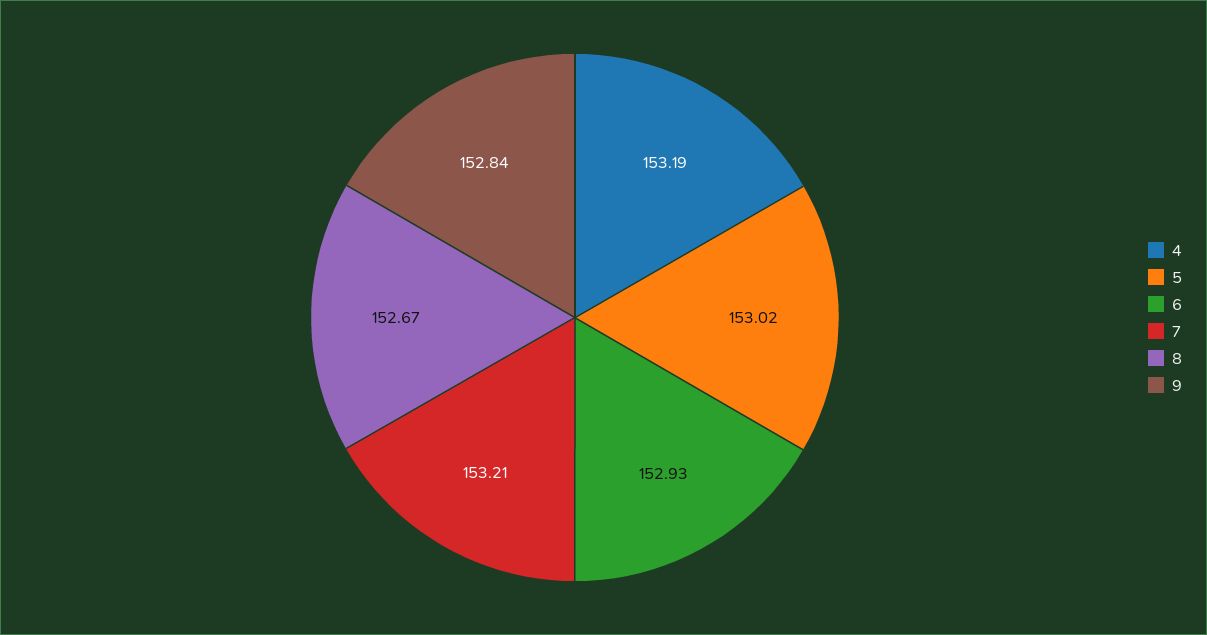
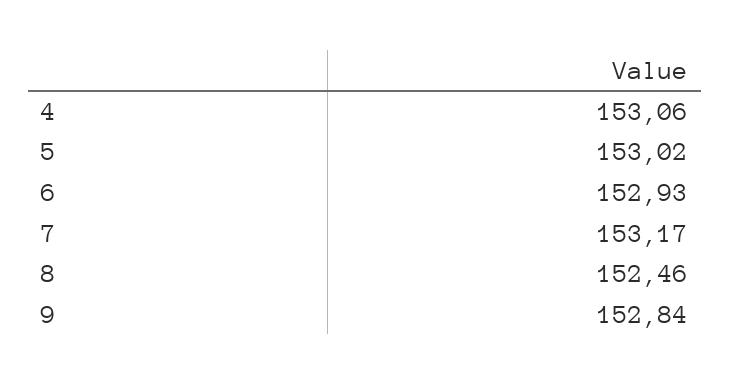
4: 153.19 -> 153.06
7: 153.21 -> 153.17
8: 152.67 -> 152.46

